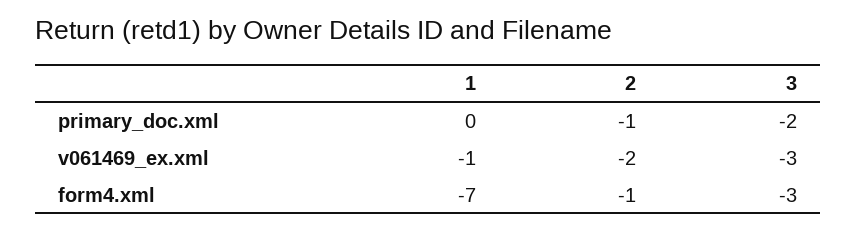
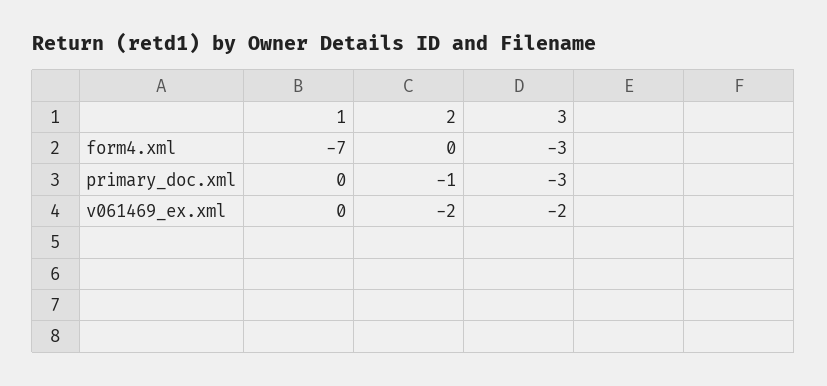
3, primary_doc.xml: -2 -> -3
1, v061469_ex.xml: -1 -> 0
3, v061469_ex.xml: -3 -> -2
2, form4.xml: -1 -> 0

